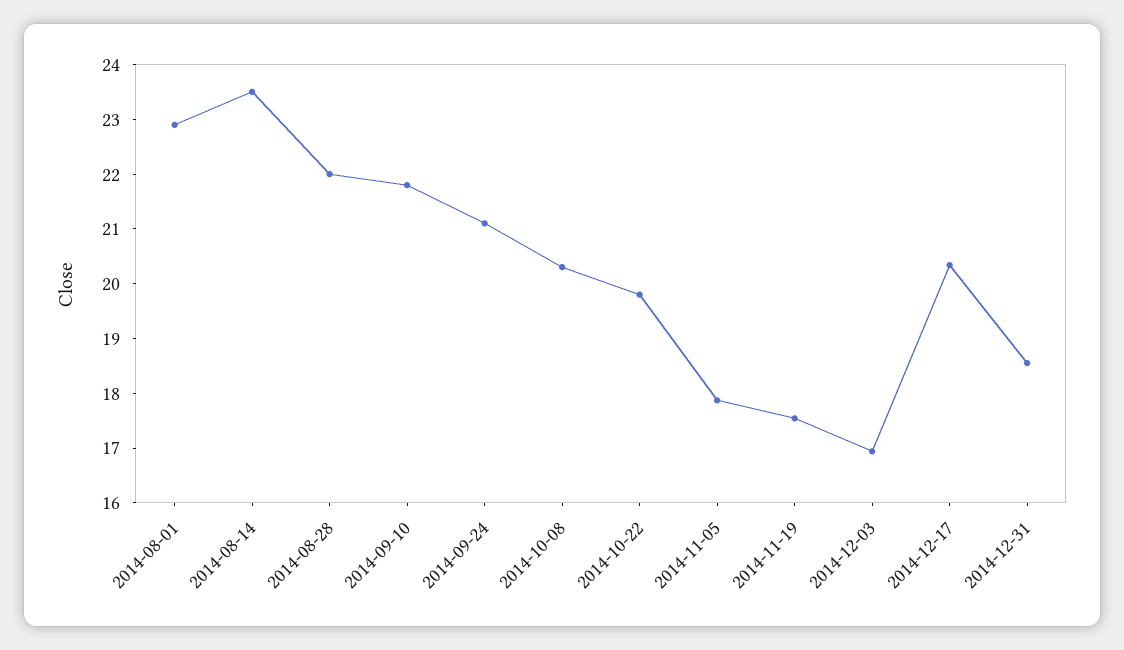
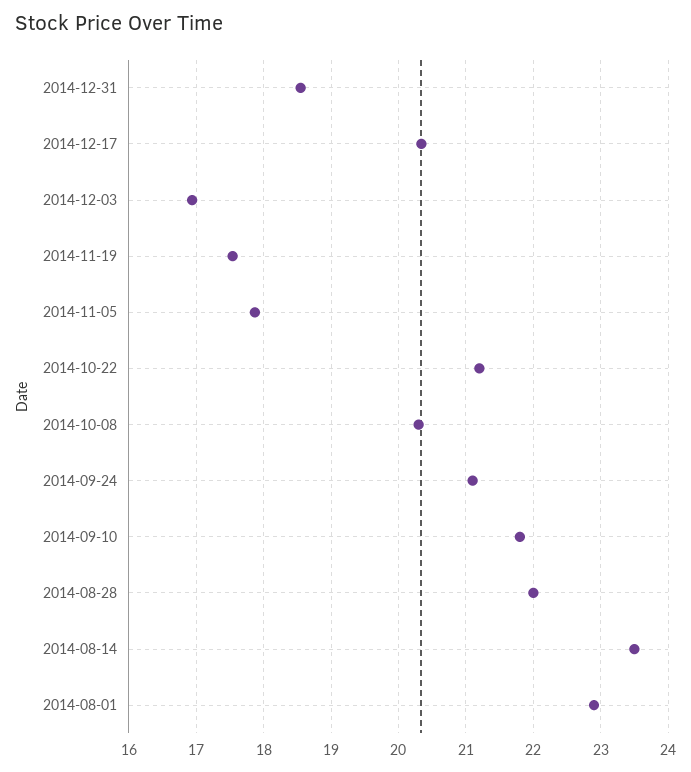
2014-10-22: 19.8 -> 21.2

